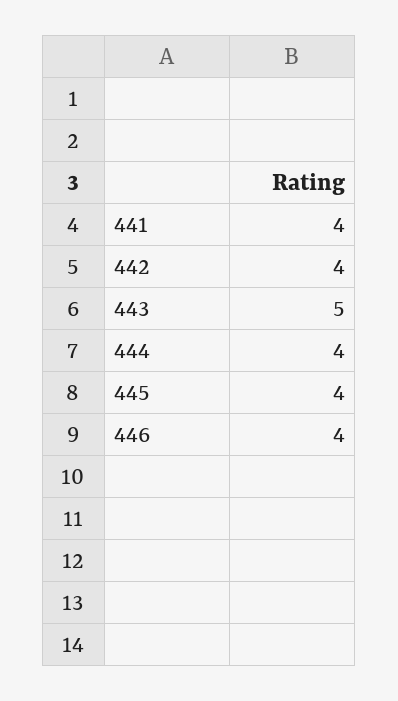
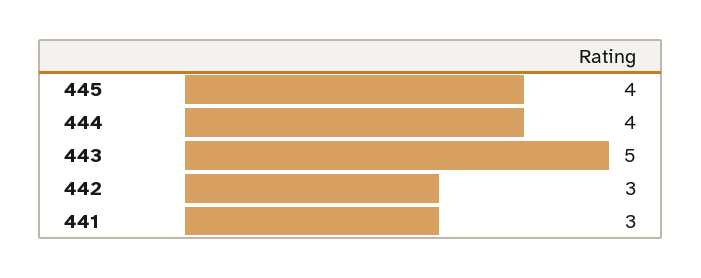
441: 4 -> 3
442: 4 -> 3
446: 4 -> none

